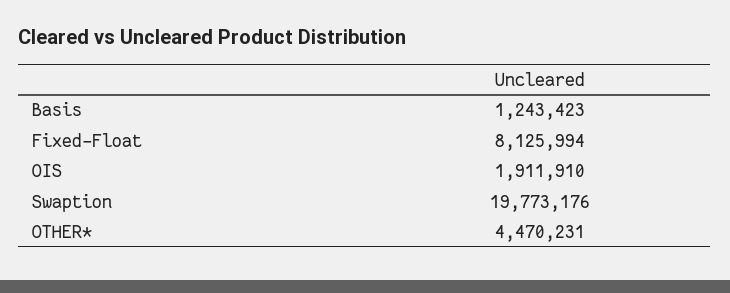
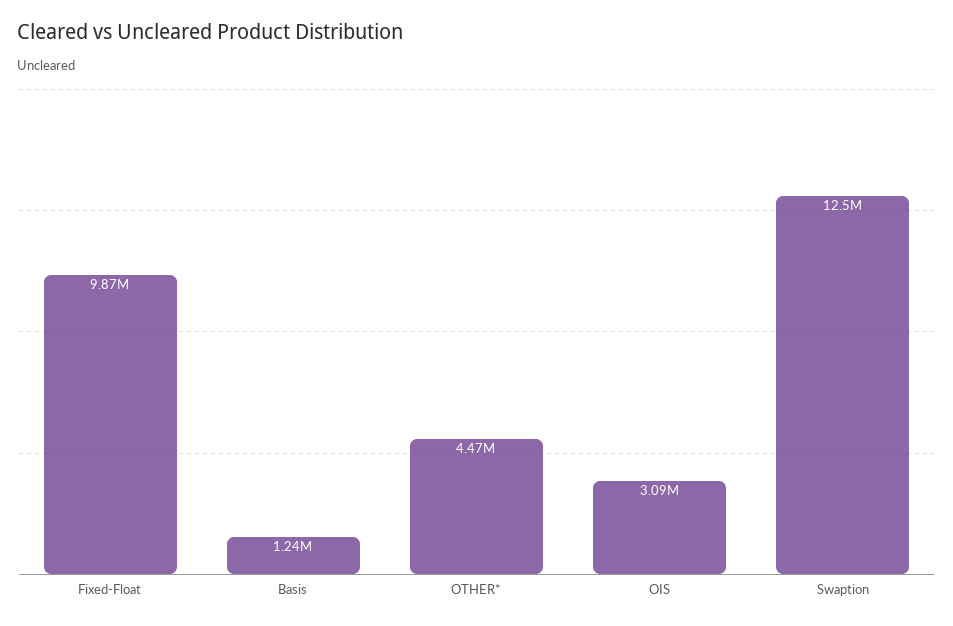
Fixed-Float: 8125994 -> 9870000
OIS: 1911910 -> 3090000
Swaption: 19773176 -> 12500000

